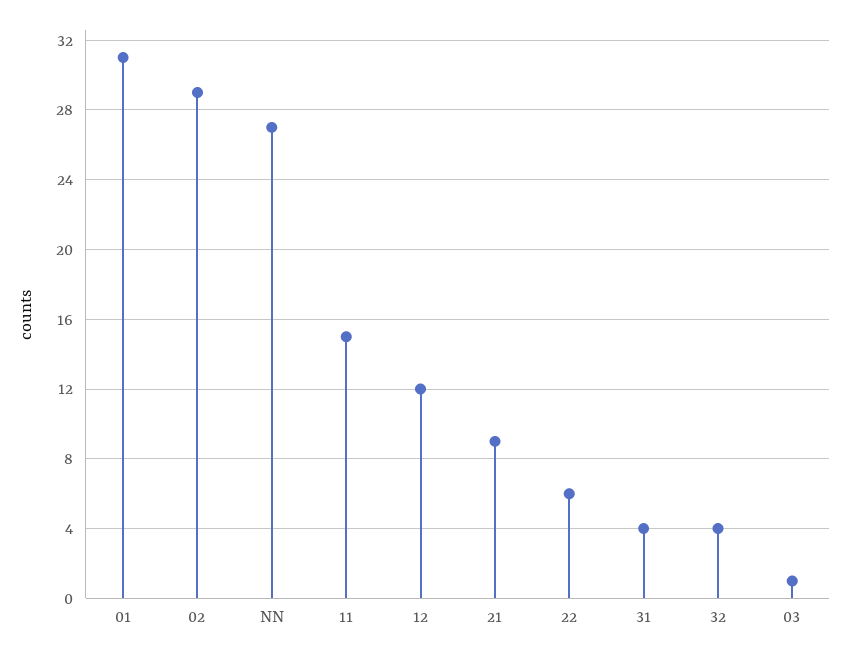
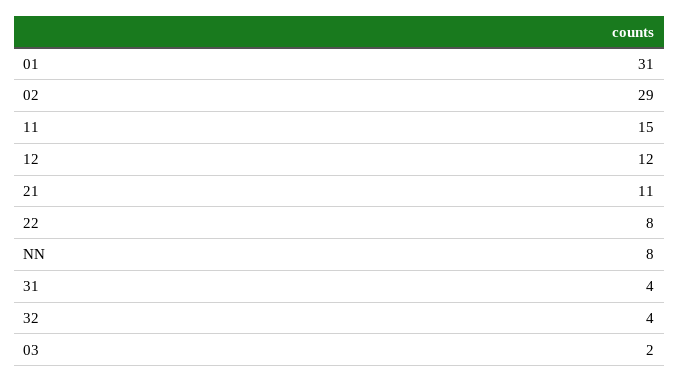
NN: 27 -> 8
21: 9 -> 11
22: 6 -> 8
03: 1 -> 2

